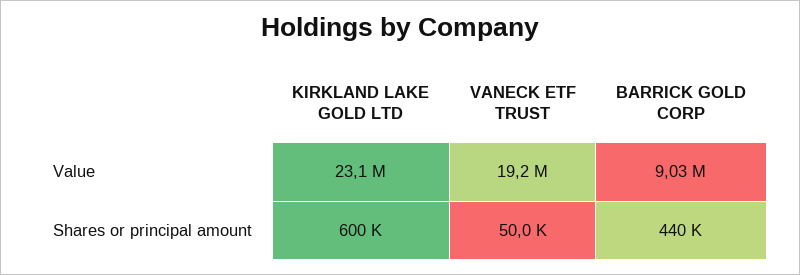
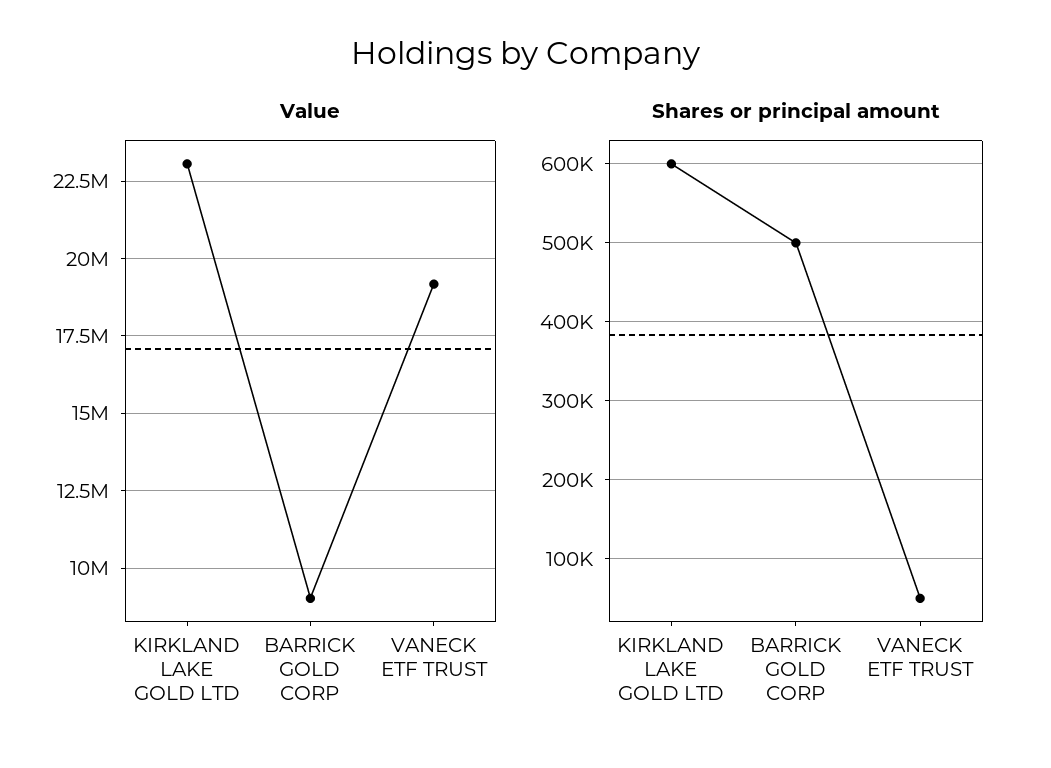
Shares or principal amount, BARRICK GOLD CORP: 440000 -> 500000

